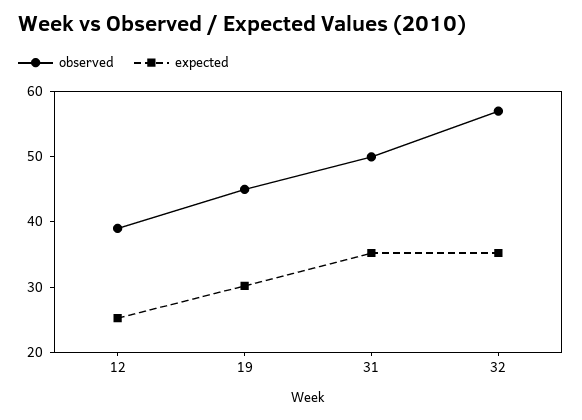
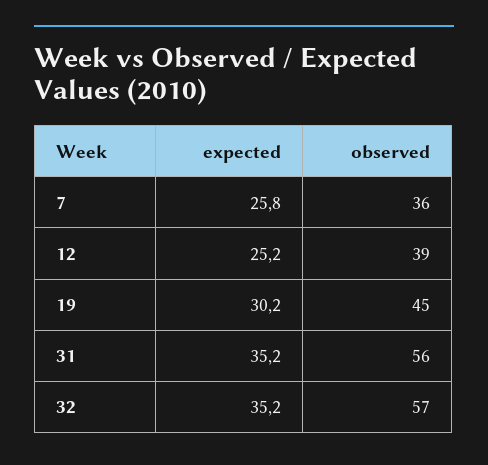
observed, 31: 50 -> 56
expected, 7: none -> 25.8
observed, 7: none -> 36

